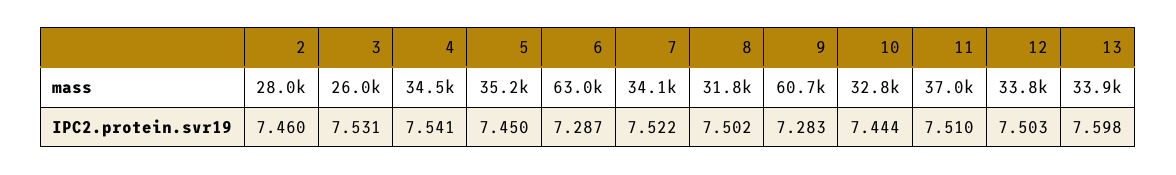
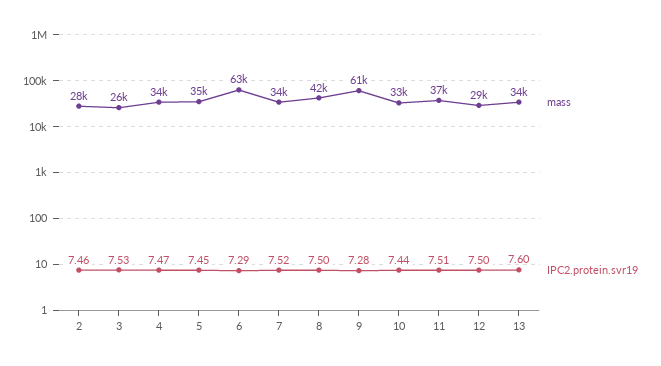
mass, 8: 31800 -> 42000
mass, 12: 33800 -> 29000
IPC2.protein.svr19, 4: 7.541 -> 7.47

